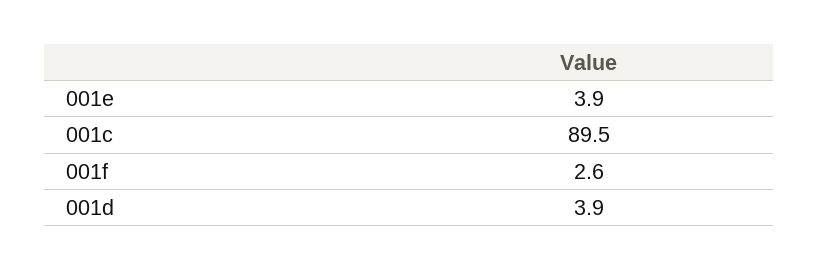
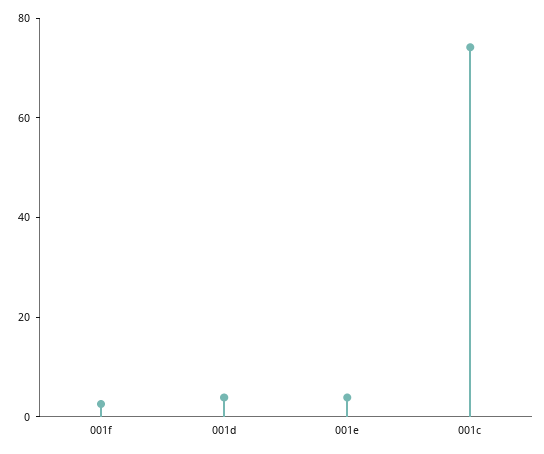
001c: 89.5 -> 75

